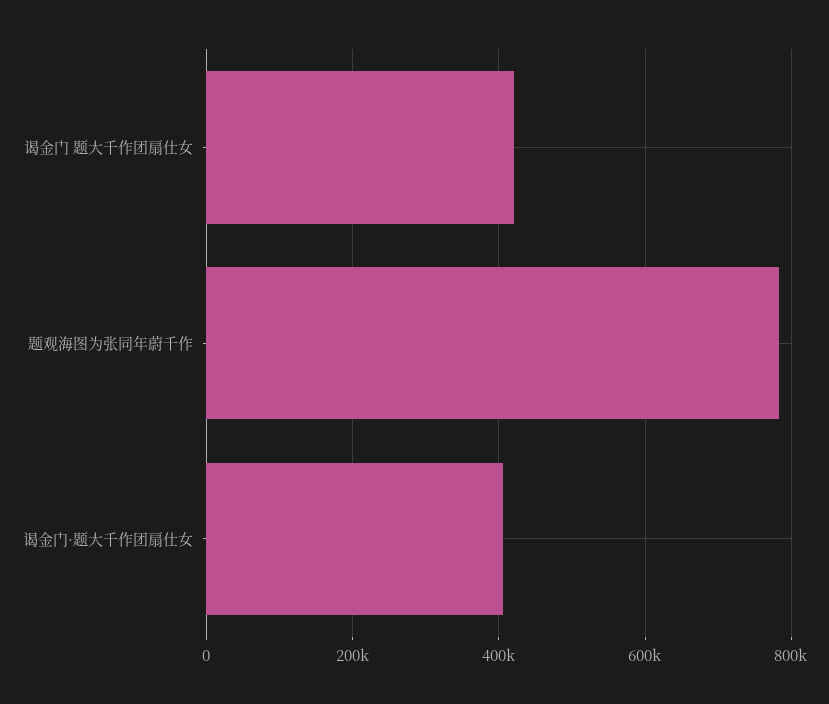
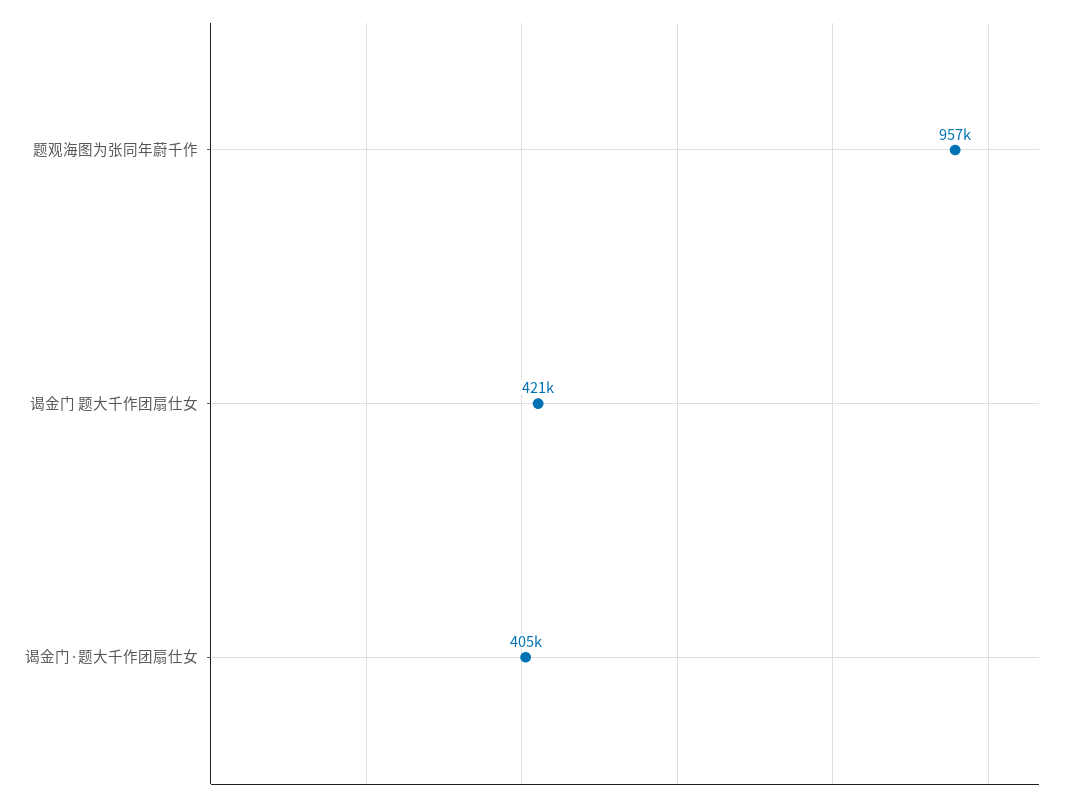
题观海图为张同年蔚千作: 780000 -> 957000

